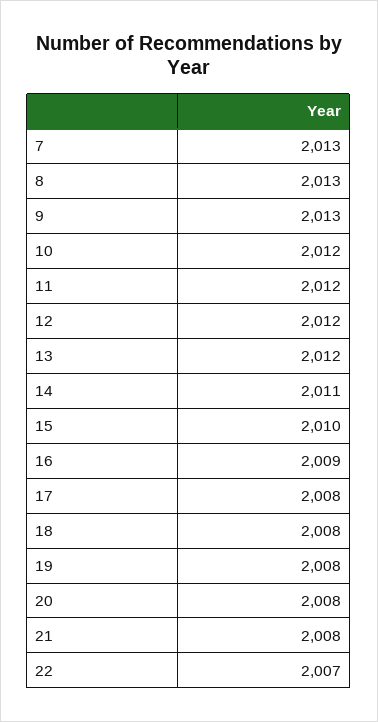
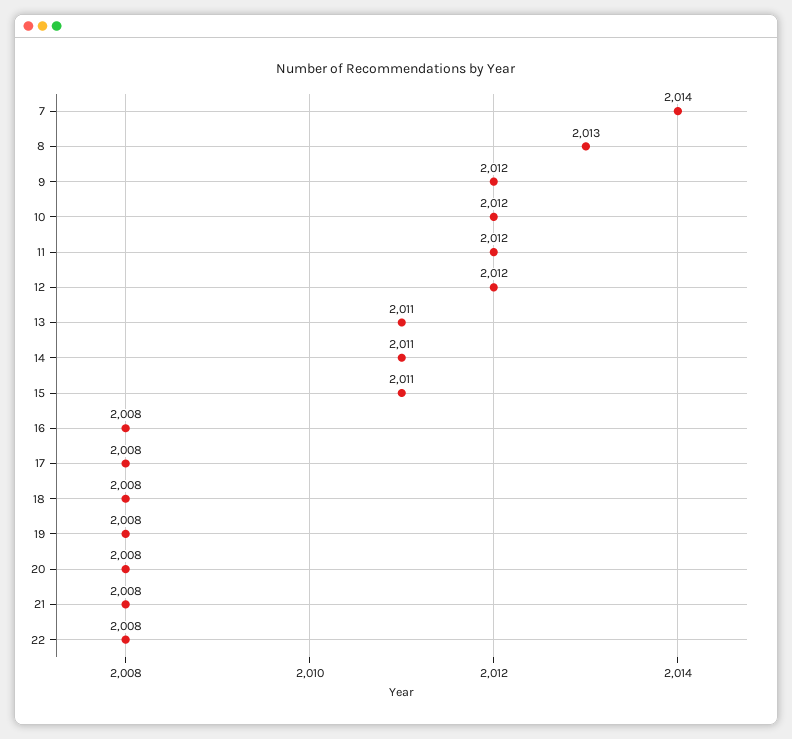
7: 2013 -> 2014
9: 2013 -> 2012
13: 2012 -> 2011
15: 2010 -> 2011
16: 2009 -> 2008
22: 2007 -> 2008

